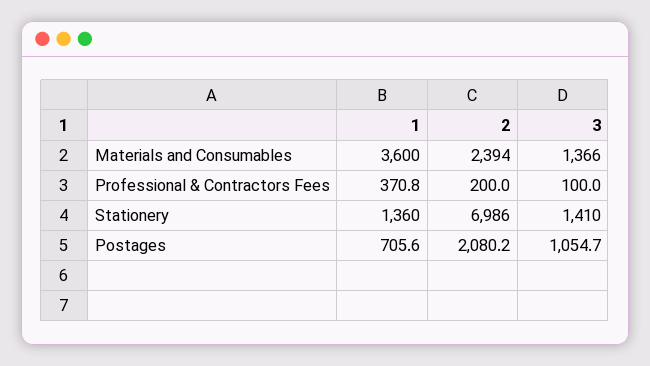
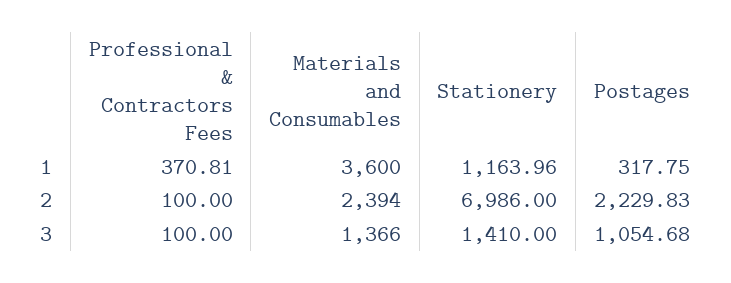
2, Professional & Contractors Fees: 200 -> 100
1, Stationery: 1360 -> 1163.96
1, Postages: 705.6 -> 317.75
2, Postages: 2080.2 -> 2229.83

